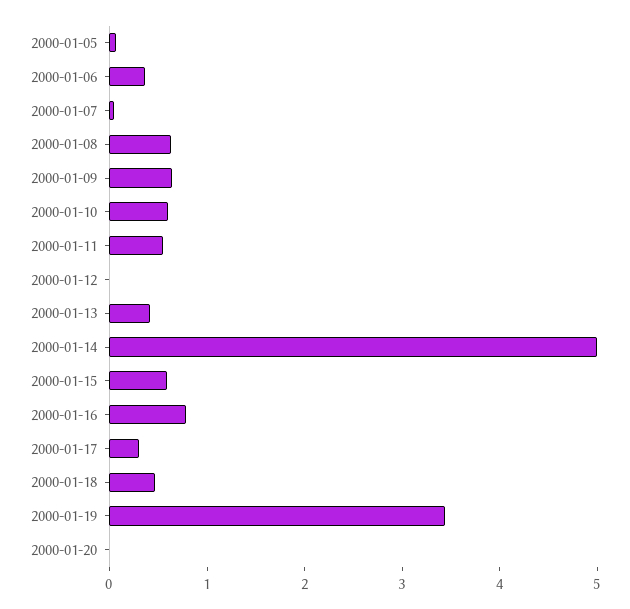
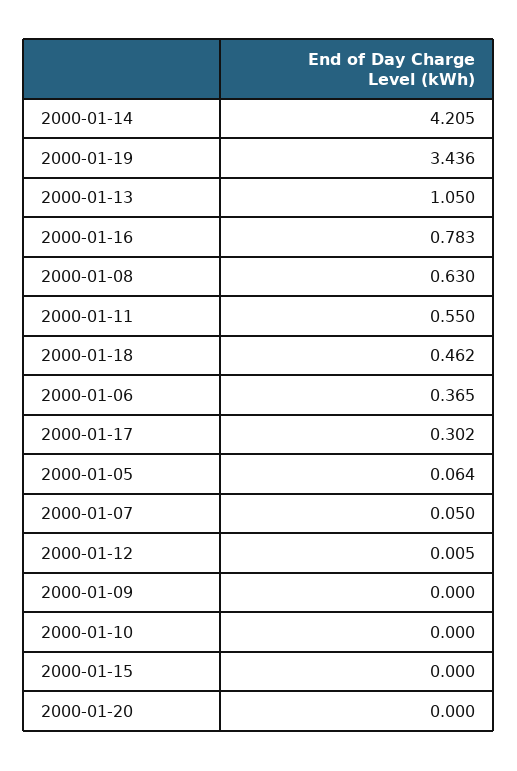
2000-01-09: 0.6 -> 0
2000-01-10: 0.6 -> 0
2000-01-13: 0.4 -> 1.05
2000-01-14: 5 -> 4.205
2000-01-15: 0.6 -> 0

